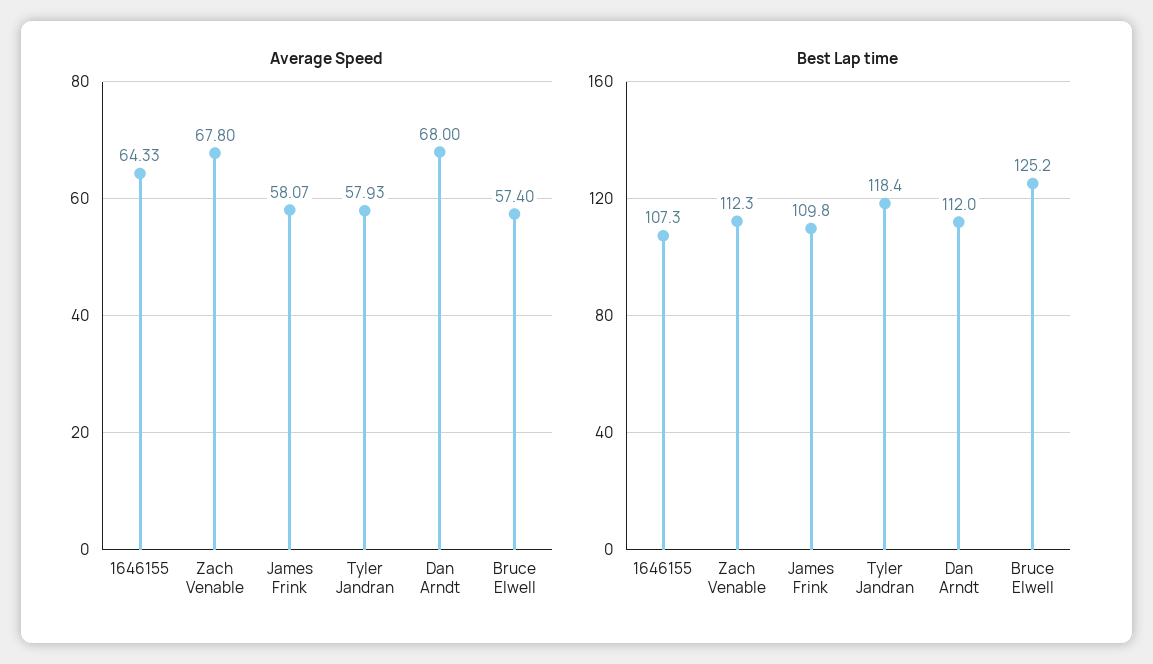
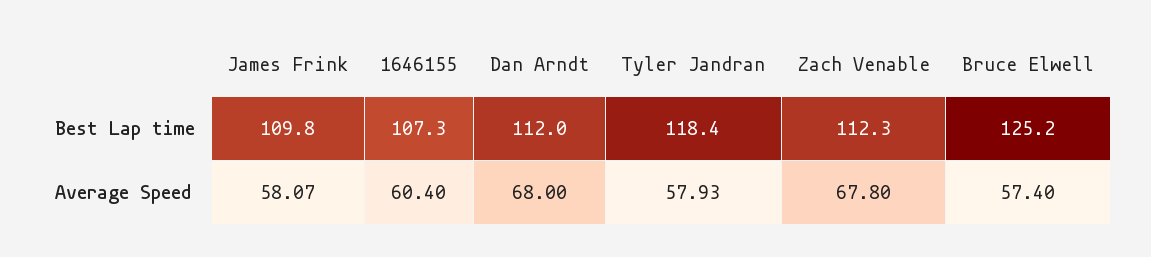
Average Speed, 1646155: 64.33 -> 60.4

